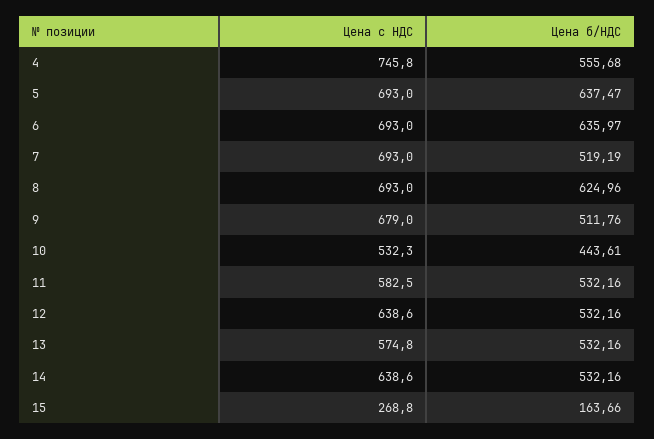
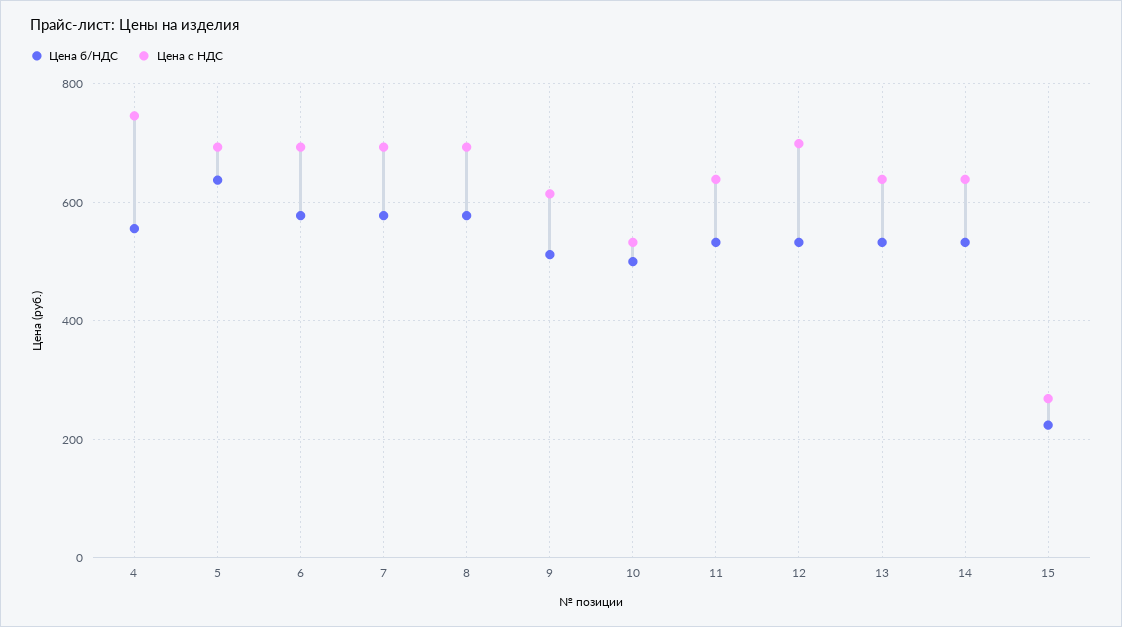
Цена б/НДС, 6: 635.97 -> 580
Цена б/НДС, 7: 519.19 -> 580
Цена б/НДС, 8: 624.96 -> 580
Цена с НДС, 9: 679 -> 620
Цена б/НДС, 10: 443.61 -> 500
Цена с НДС, 11: 582.5 -> 640
Цена с НДС, 12: 638.6 -> 700
Цена с НДС, 13: 574.8 -> 640
Цена б/НДС, 15: 163.66 -> 220

